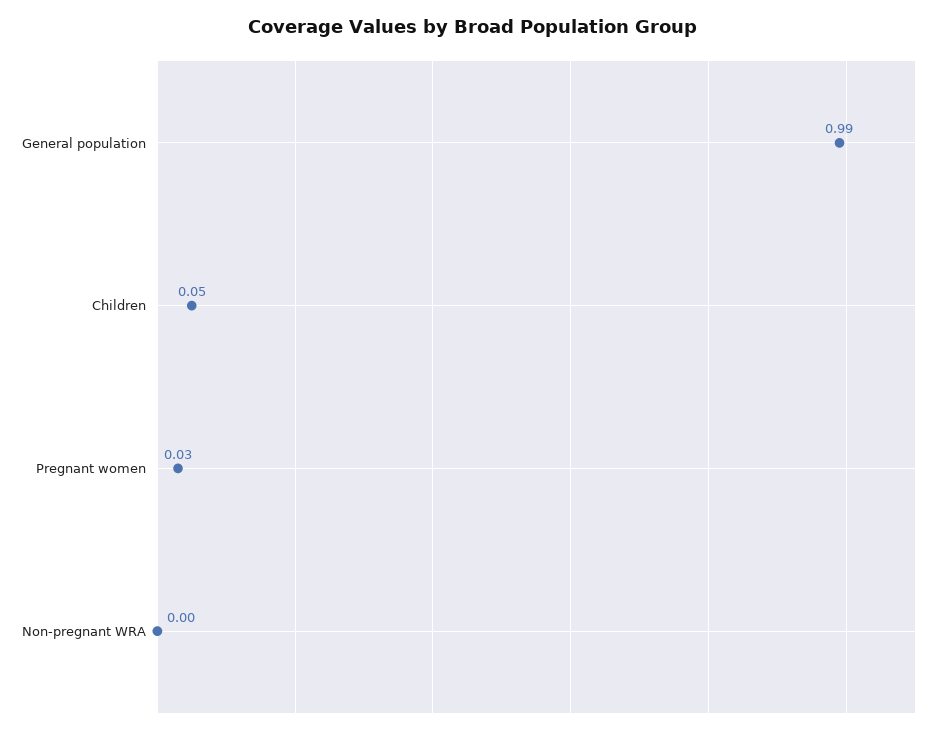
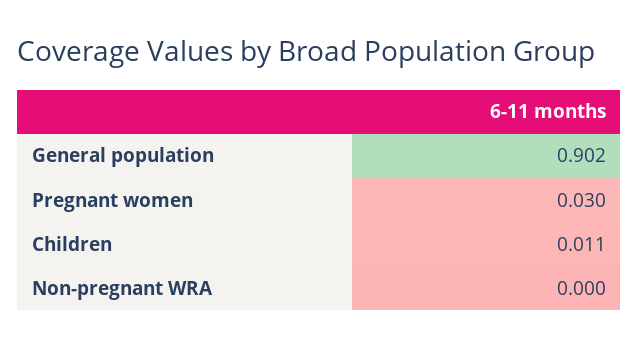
General population: 0.99 -> 0.902
Children: 0.05 -> 0.011

